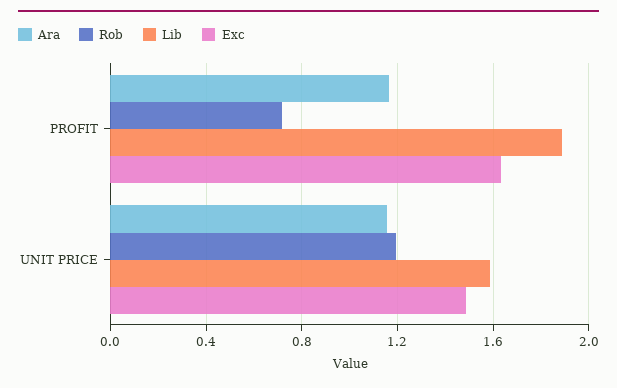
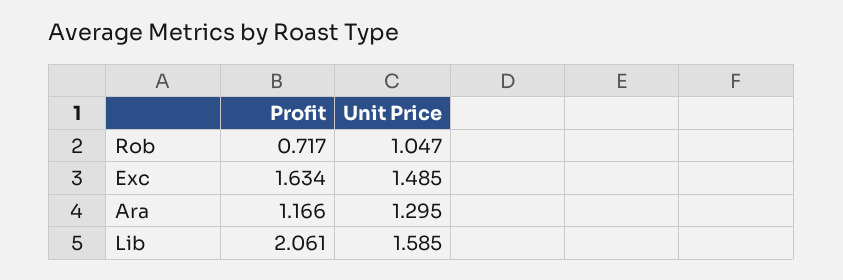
Lib, PROFIT: 1.9 -> 2.061
Ara, UNIT PRICE: 1.15 -> 1.295
Rob, UNIT PRICE: 1.2 -> 1.047

